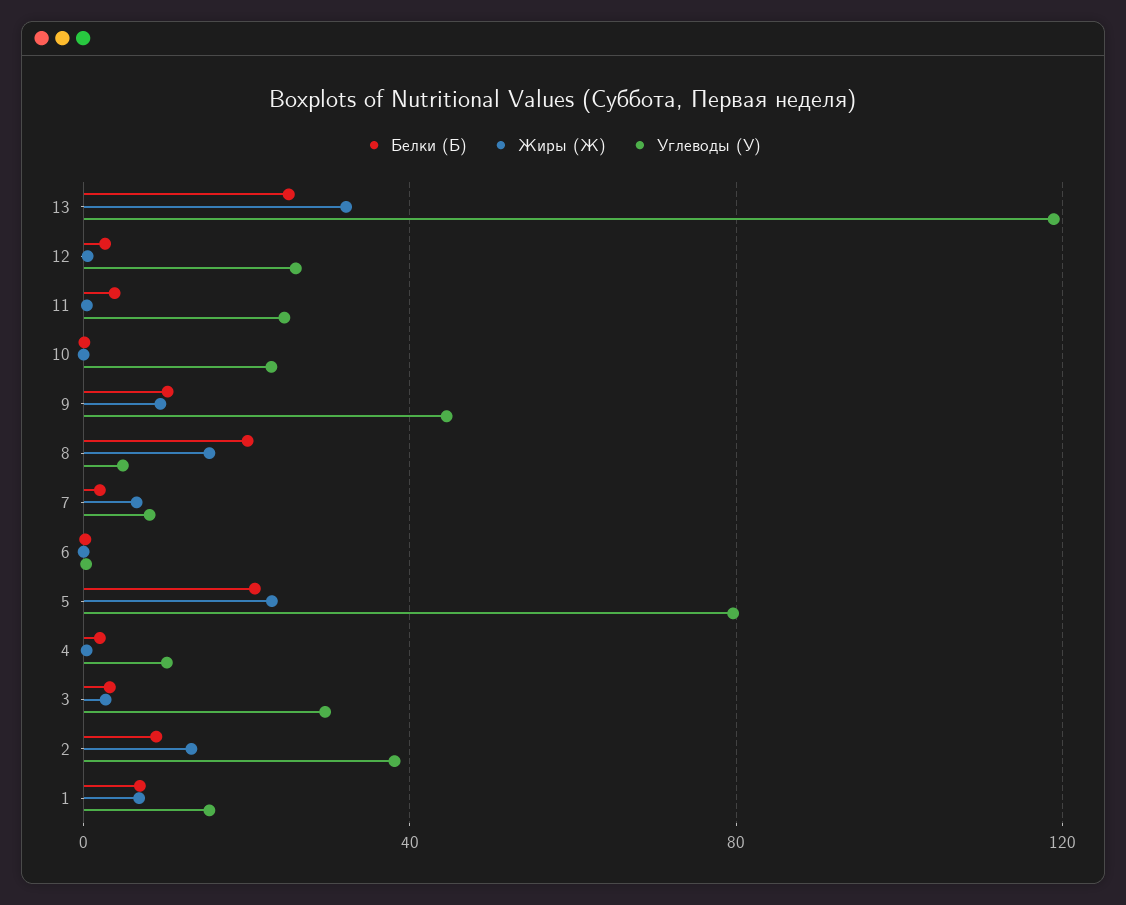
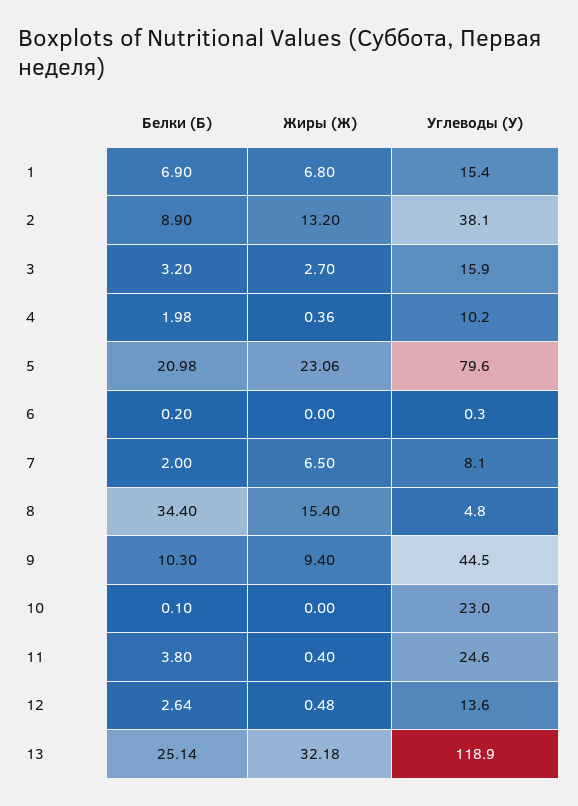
Углеводы (У), 12: 25 -> 13.6
Белки (Б), 8: 20 -> 34.4
Углеводы (У), 3: 30 -> 15.9

